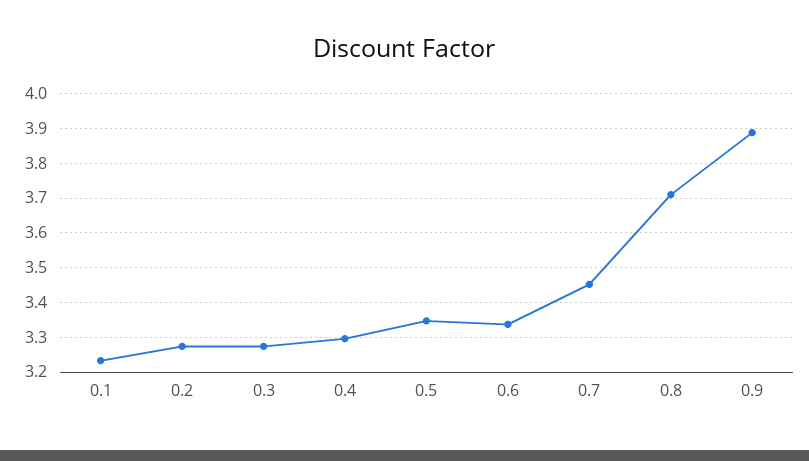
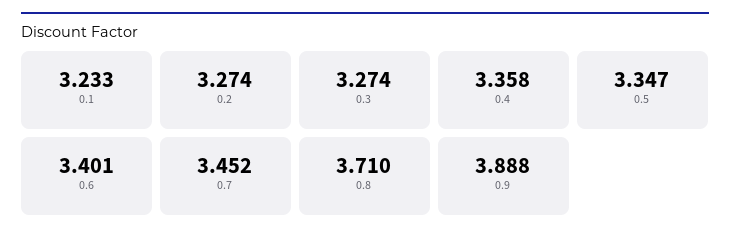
0.4: 3.3 -> 3.358
0.6: 3.34 -> 3.401

